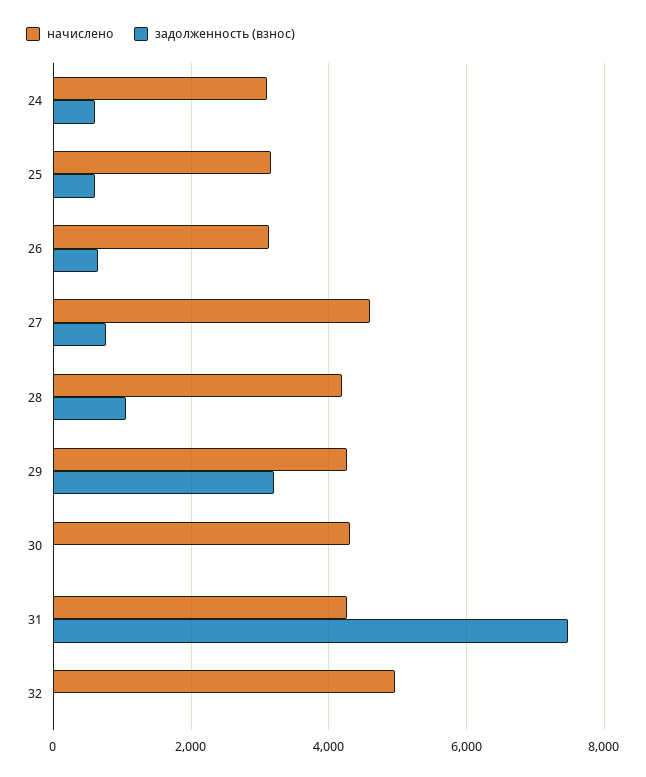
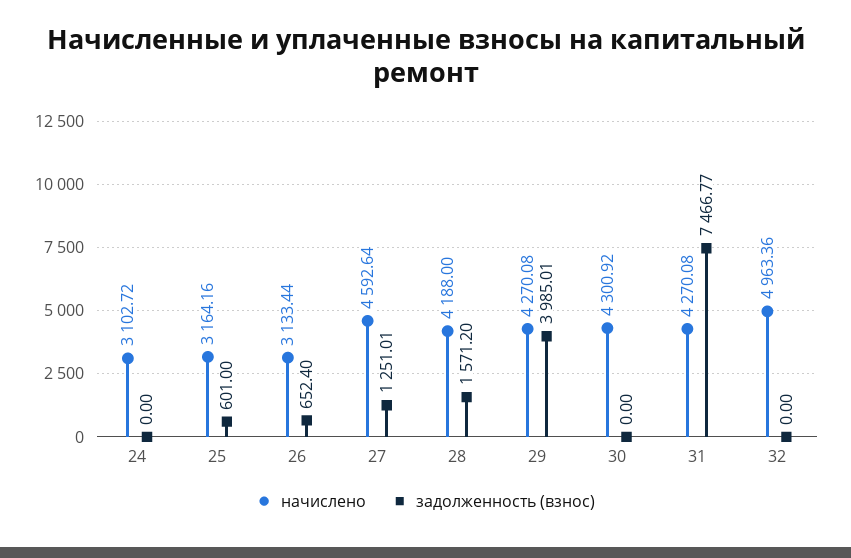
задолженность (взнос), 24: 600 -> 0
задолженность (взнос), 27: 800 -> 1251.01
задолженность (взнос), 28: 1000 -> 1571.2
задолженность (взнос), 29: 3200 -> 3985.01

